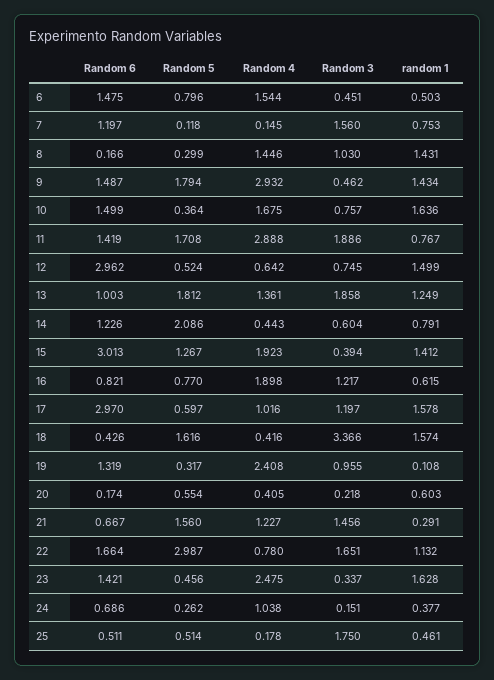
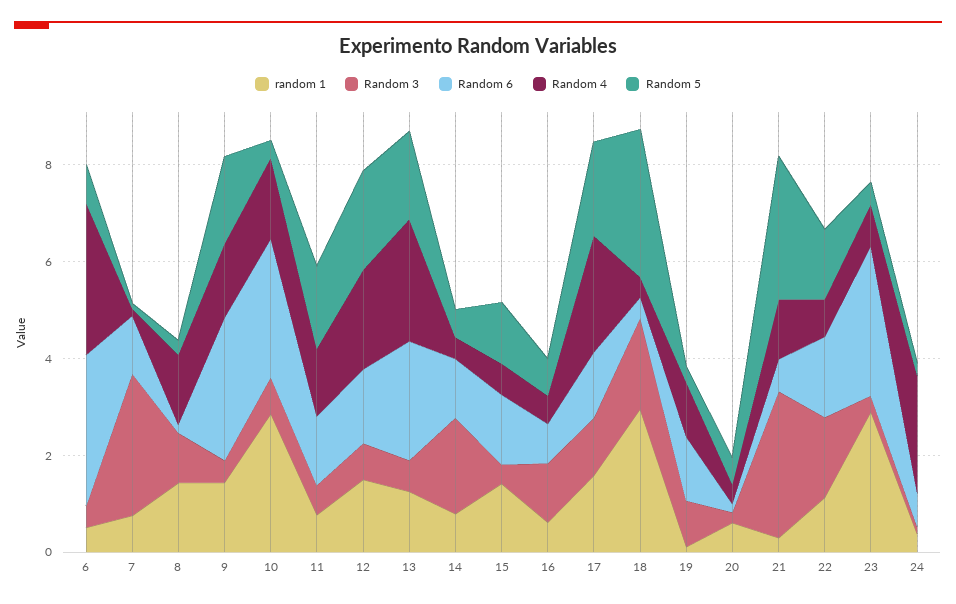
Random 6, 6: 1.475 -> 3
Random 4, 6: 1.544 -> 3
Random 3, 7: 1.56 -> 3
Random 6, 9: 1.487 -> 3
Random 4, 9: 2.932 -> 1.5
Random 6, 10: 1.499 -> 3
random 1, 10: 1.636 -> 3
Random 4, 11: 2.888 -> 1.5
Random 3, 11: 1.886 -> 0.5
Random 6, 12: 2.962 -> 1.5
Random 5, 12: 0.524 -> 2
Random 4, 12: 0.642 -> 2
Random 6, 13: 1.003 -> 2.5
Random 4, 13: 1.361 -> 2.5
Random 3, 13: 1.858 -> 0.5
Random 5, 14: 2.086 -> 0.5
Random 3, 14: 0.604 -> 2
Random 6, 15: 3.013 -> 1.5
Random 4, 15: 1.923 -> 0.5
Random 4, 16: 1.898 -> 0.5
Random 6, 17: 2.97 -> 1.5
Random 5, 17: 0.597 -> 2
Random 4, 17: 1.016 -> 2.5
Random 5, 18: 1.616 -> 3
Random 3, 18: 3.366 -> 2
random 1, 18: 1.574 -> 3
Random 4, 19: 2.408 -> 1
Random 5, 21: 1.56 -> 3
Random 3, 21: 1.456 -> 3
Random 5, 22: 2.987 -> 1.5
Random 6, 23: 1.421 -> 3
Random 4, 23: 2.475 -> 1
random 1, 23: 1.628 -> 3
Random 4, 24: 1.038 -> 2.5
Random 6, 25: 0.511 -> none
Random 5, 25: 0.514 -> none
Random 4, 25: 0.178 -> none
Random 3, 25: 1.75 -> none
random 1, 25: 0.461 -> none

